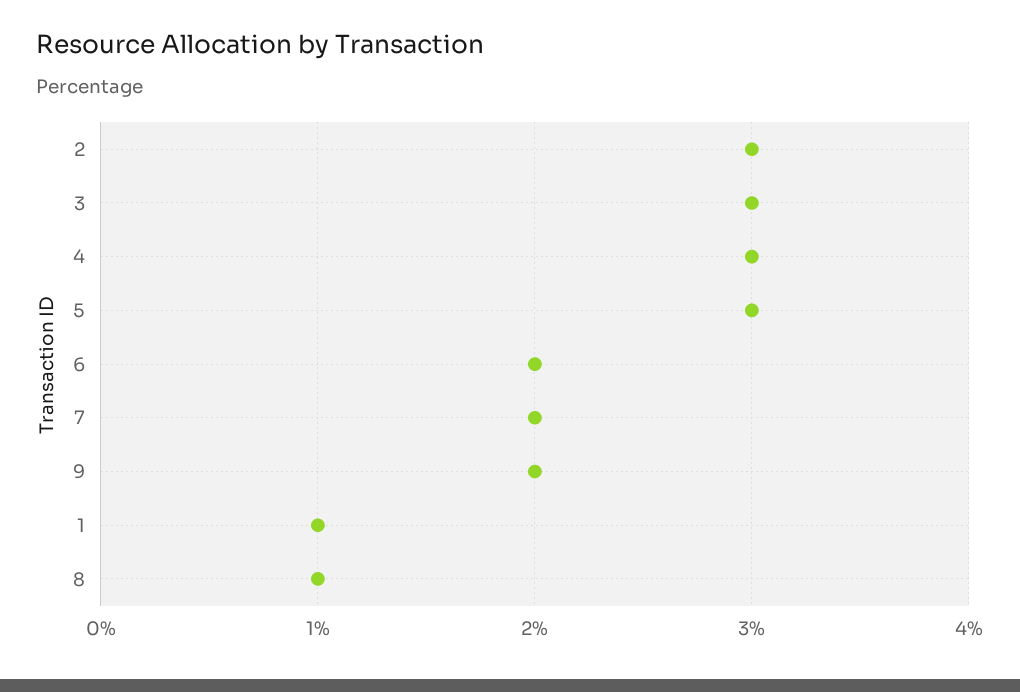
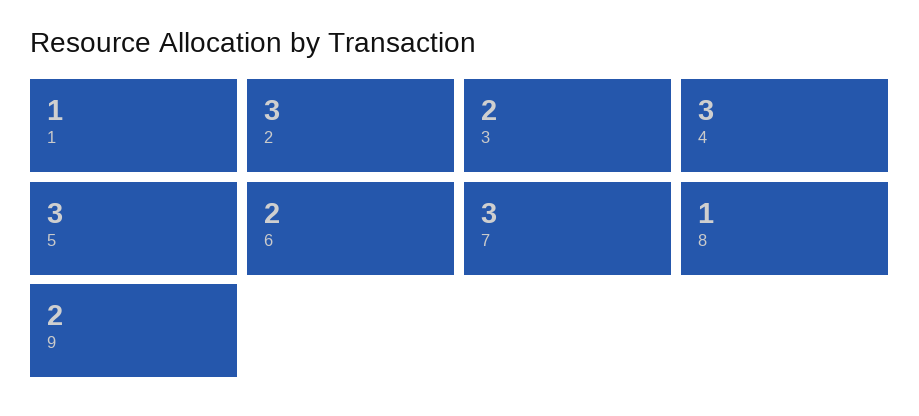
3: 3 -> 2
7: 2 -> 3

